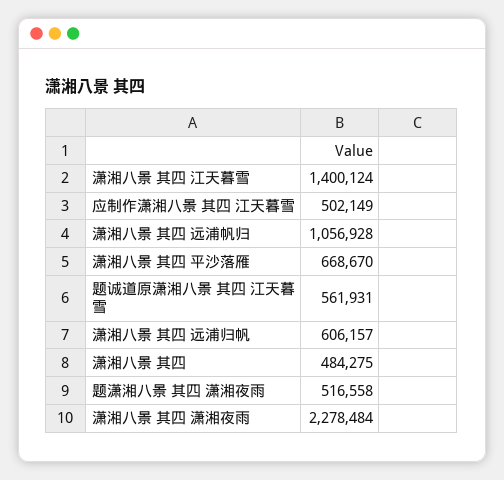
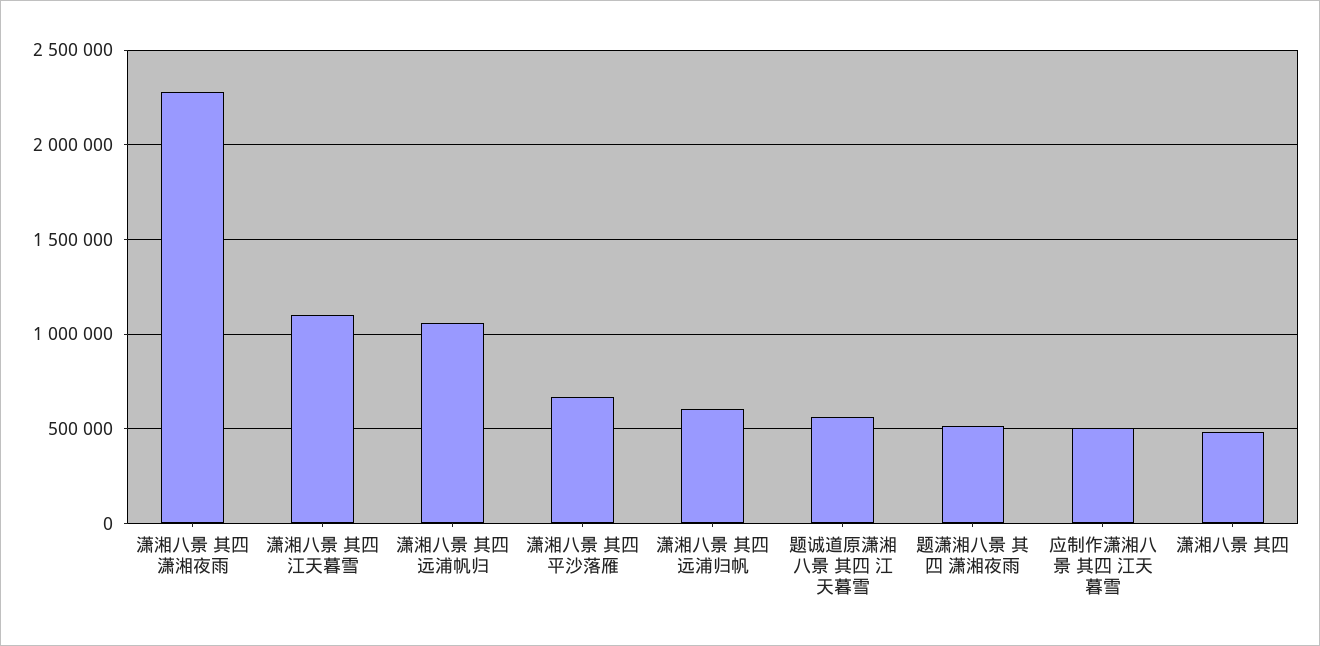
潇湘八景 其四 江天暮雪: 1400124 -> 1100000

